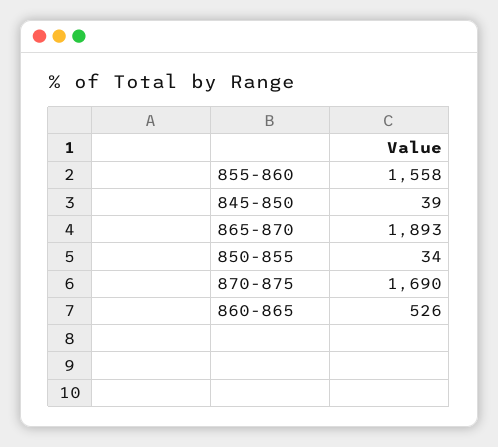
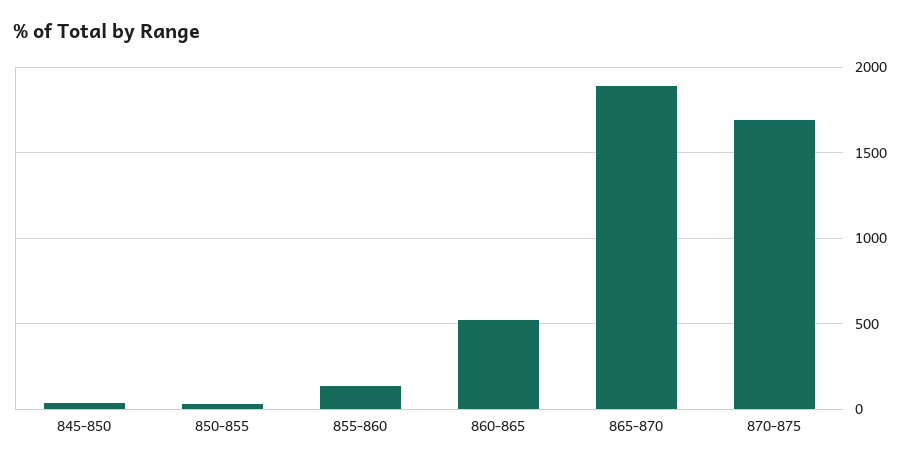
855-860: 1558 -> 150

